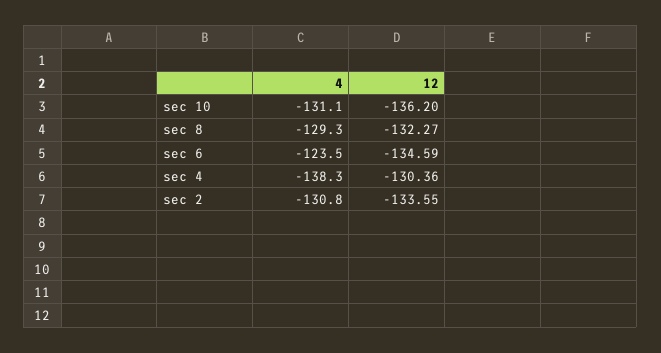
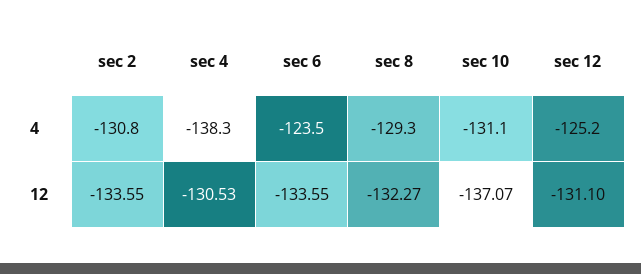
12, sec 10: -136.2 -> -137.07
12, sec 6: -134.59 -> -133.55
12, sec 4: -130.36 -> -130.53
4, sec 12: none -> -125.2
12, sec 12: none -> -131.1

